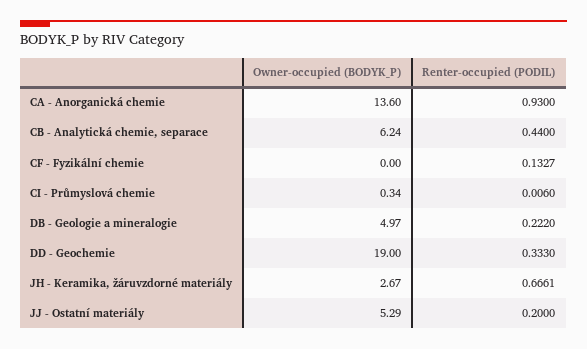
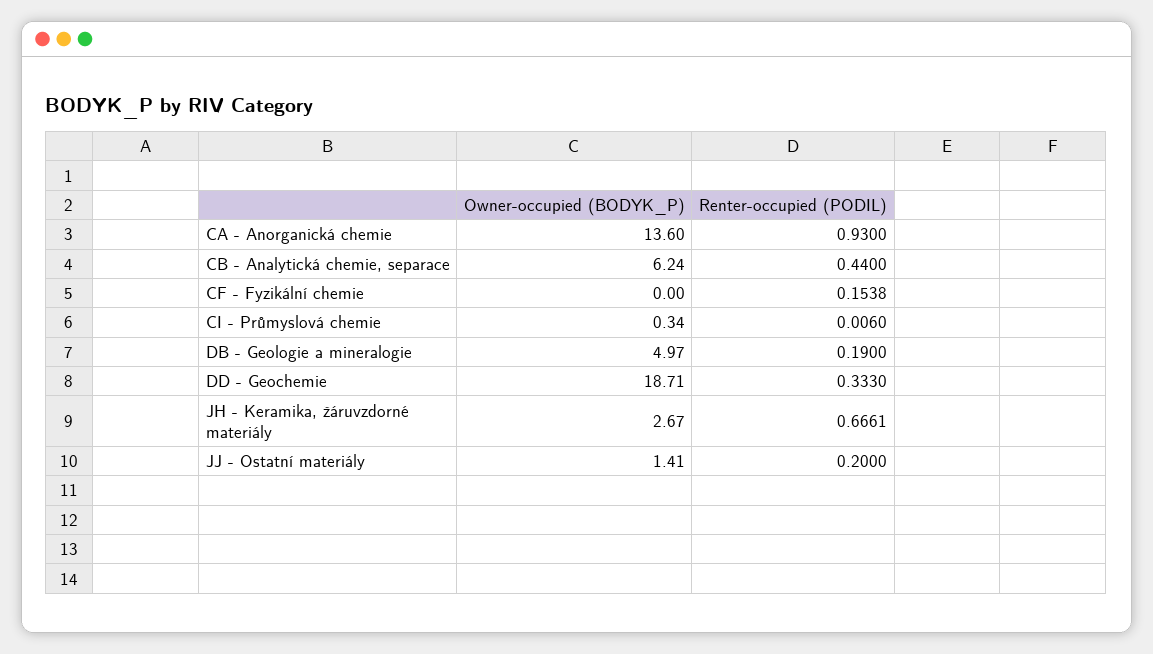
Renter-occupied (PODIL), CF - Fyzikální chemie: 0.1327 -> 0.1538
Renter-occupied (PODIL), DB - Geologie a mineralogie: 0.222 -> 0.19
Owner-occupied (BODYK_P), DD - Geochemie: 19 -> 18.71
Owner-occupied (BODYK_P), JJ - Ostatní materiály: 5.29 -> 1.41

